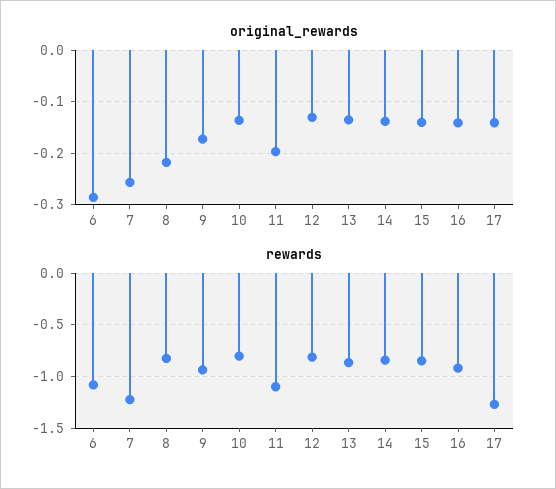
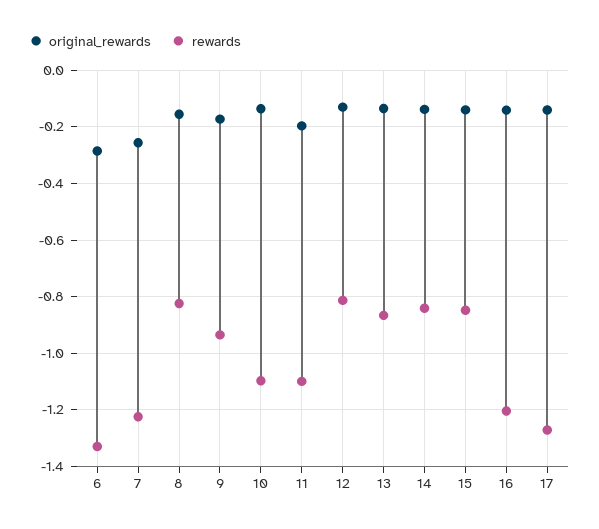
original_rewards, 8: -0.22 -> -0.15
rewards, 6: -1.1 -> -1.325
rewards, 10: -0.8 -> -1.1
rewards, 16: -0.9 -> -1.2

